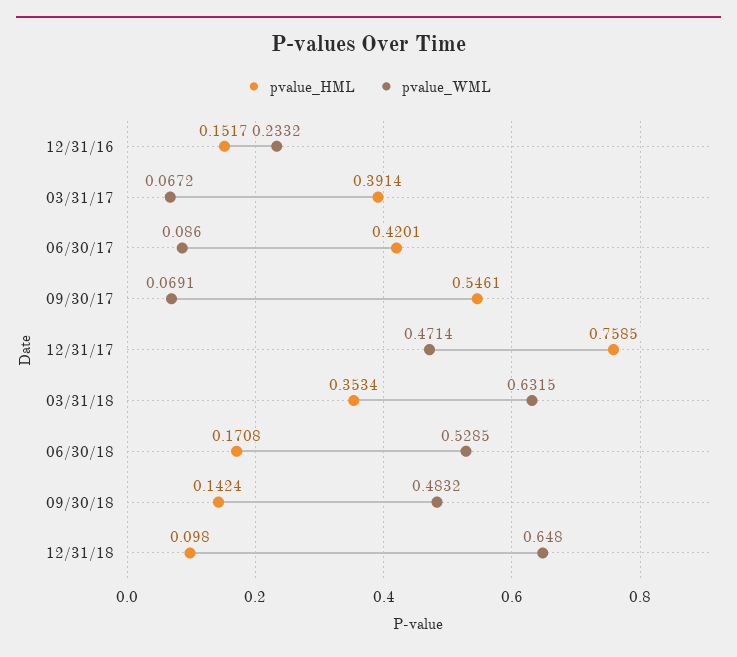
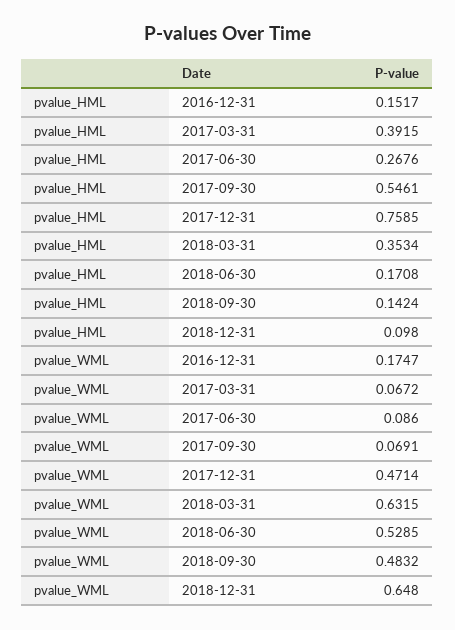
pvalue_WML, 12/31/16: 0.2332 -> 0.1747
pvalue_HML, 03/31/17: 0.3914 -> 0.3915
pvalue_HML, 06/30/17: 0.4201 -> 0.2676

